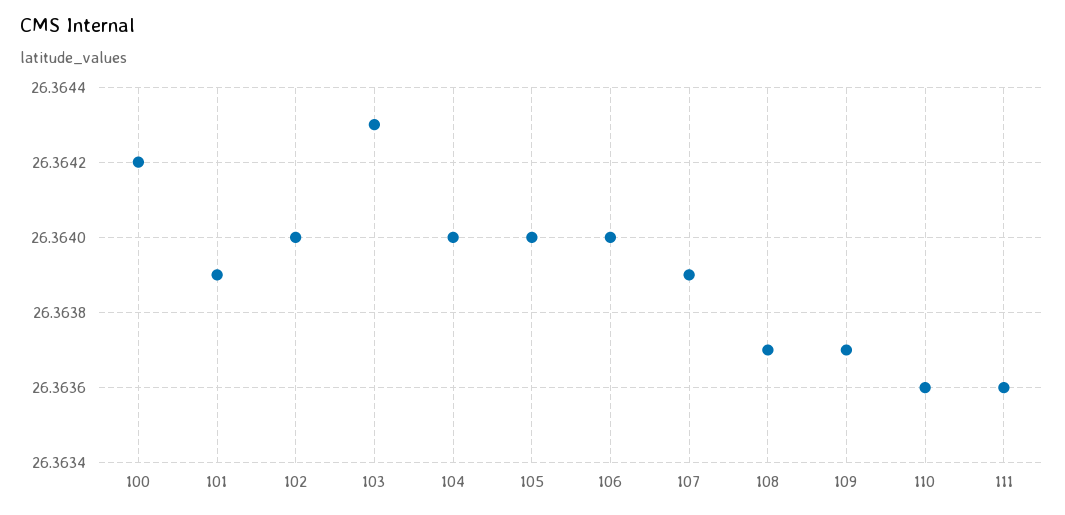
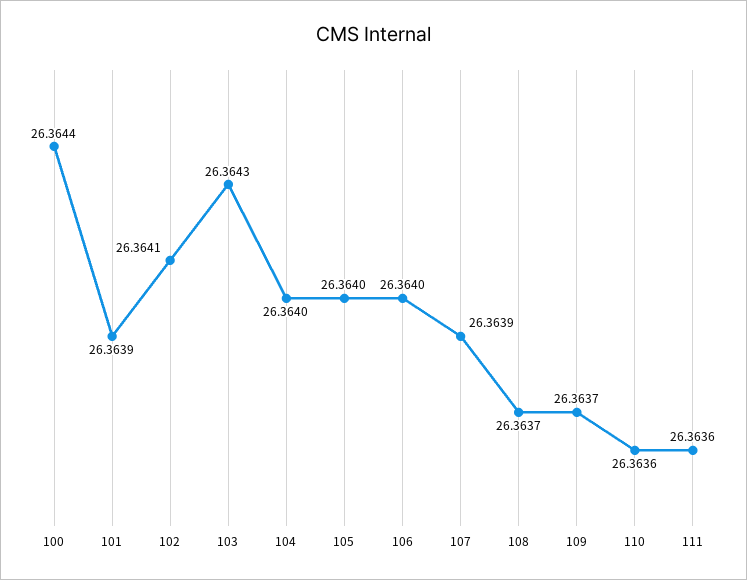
100: 26.3642 -> 26.3644
102: 26.364 -> 26.3641

